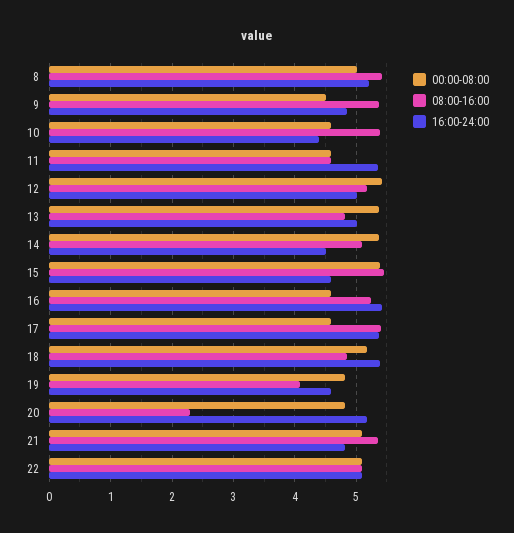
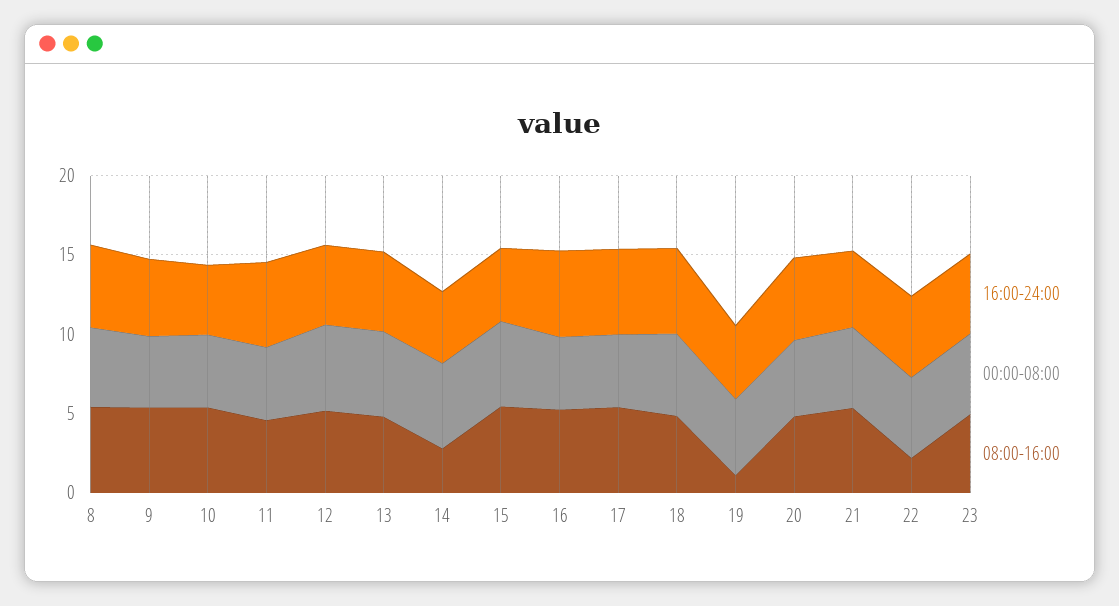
08:00-16:00, 14: 5.1 -> 3
08:00-16:00, 19: 4.1 -> 1
08:00-16:00, 20: 2.3 -> 5
08:00-16:00, 22: 5.1 -> 2
16:00-24:00, 23: none -> 5
00:00-08:00, 23: none -> 5
08:00-16:00, 23: none -> 5

